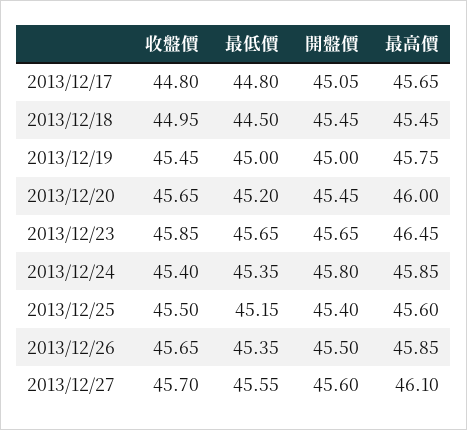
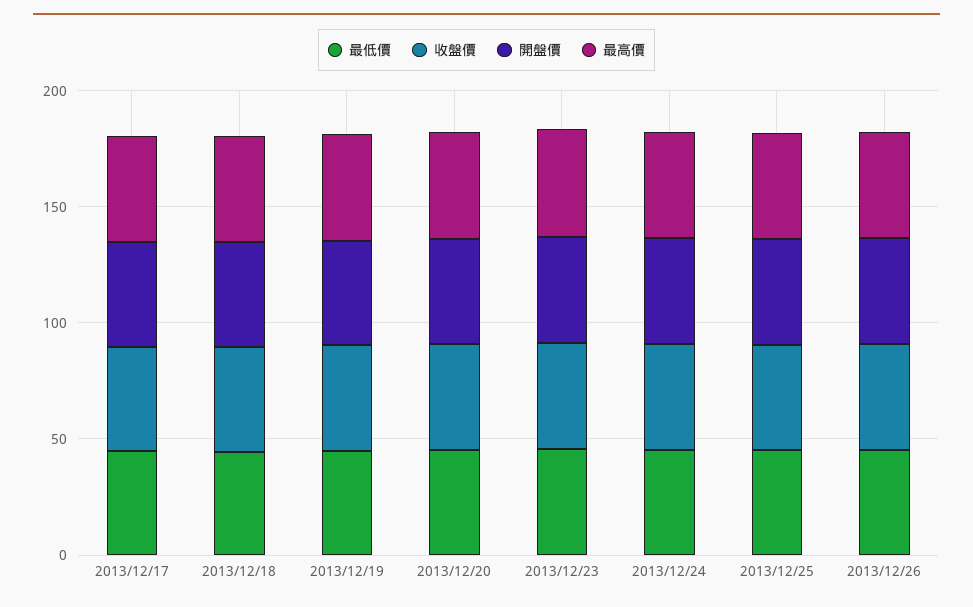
收盤價, 2013/12/27: 45.7 -> none
最低價, 2013/12/27: 45.55 -> none
開盤價, 2013/12/27: 45.6 -> none
最高價, 2013/12/27: 46.1 -> none

